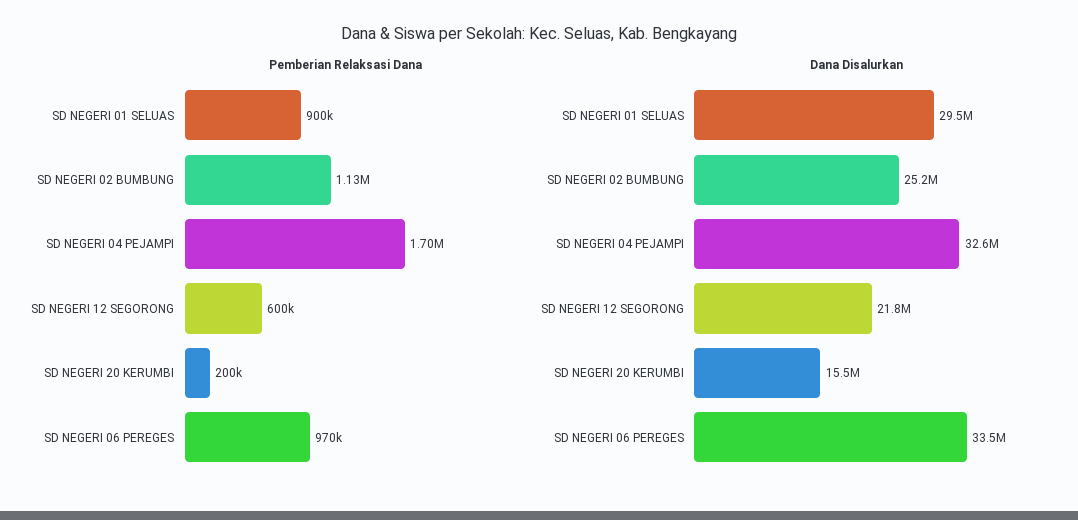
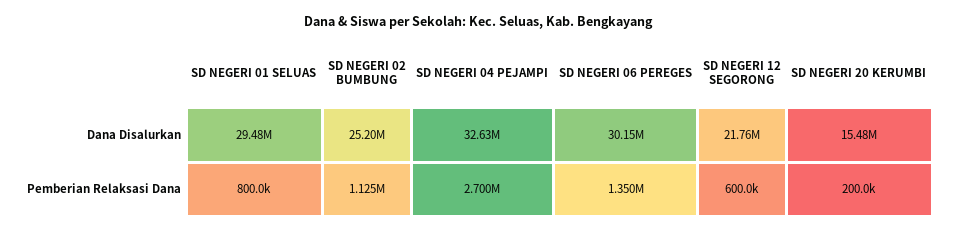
Pemberian Relaksasi Dana, SD NEGERI 01 SELUAS: 900000 -> 800000
Pemberian Relaksasi Dana, SD NEGERI 04 PEJAMPI: 1700000 -> 2700000
Pemberian Relaksasi Dana, SD NEGERI 06 PEREGES: 970000 -> 1350000
Dana Disalurkan, SD NEGERI 06 PEREGES: 33500000 -> 30150000

